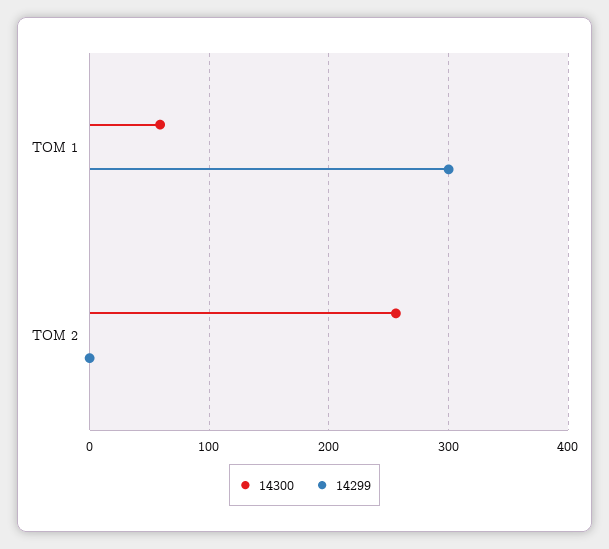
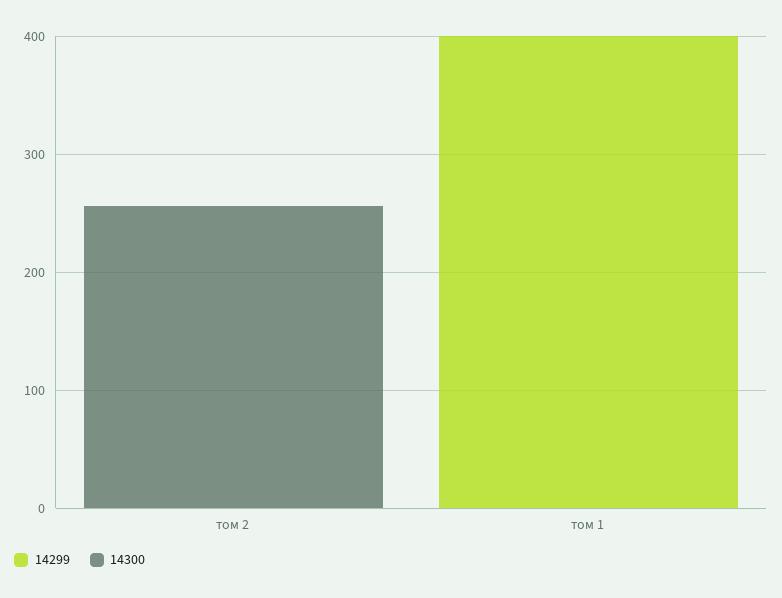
14300, ТОМ 1: 60 -> 0
14299, ТОМ 1: 300 -> 400

